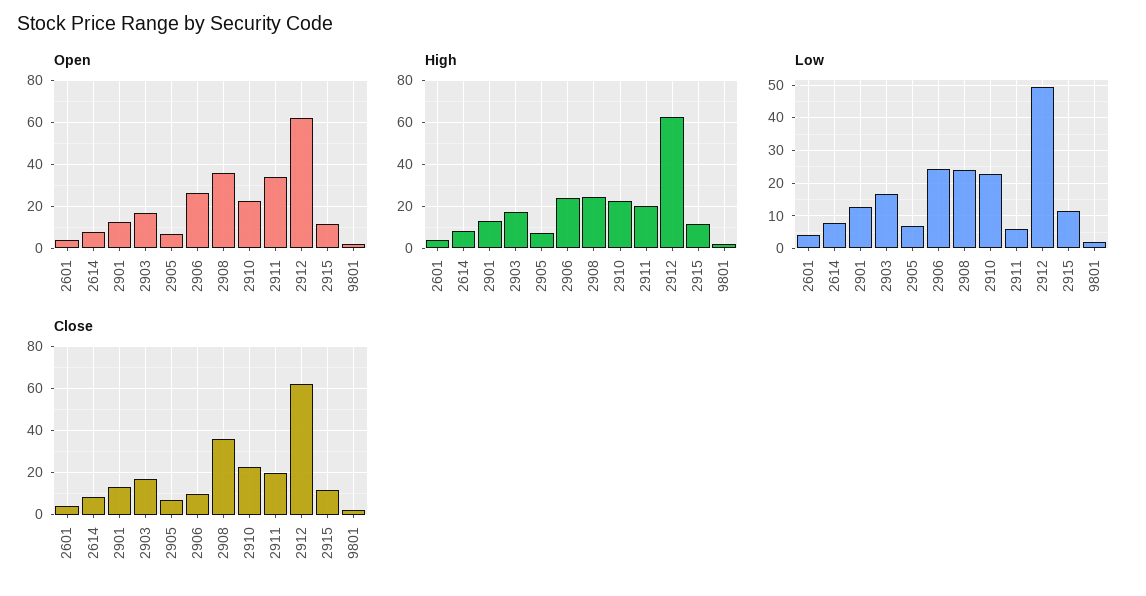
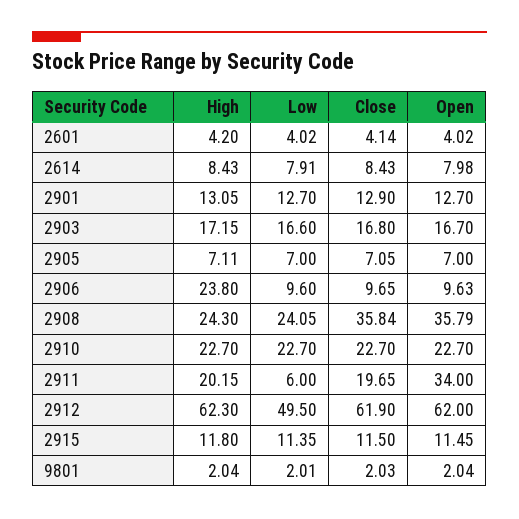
Open, 2906: 25 -> 9.63
Low, 2906: 24 -> 9.6

